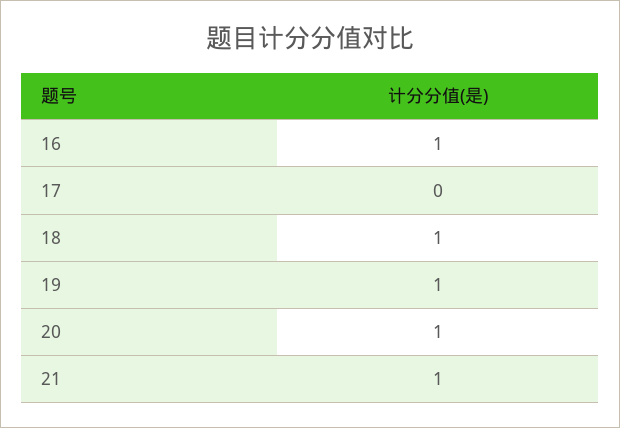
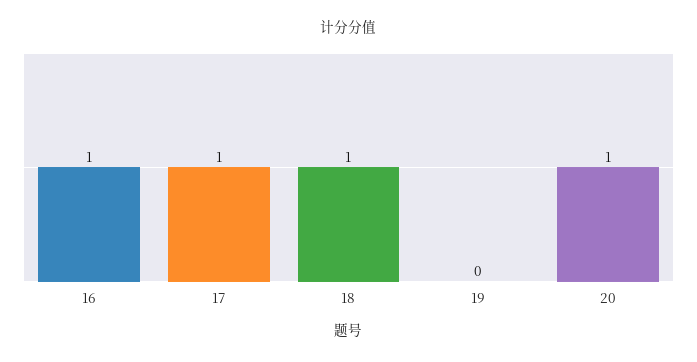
17: 0 -> 1
19: 1 -> 0
21: 1 -> none

